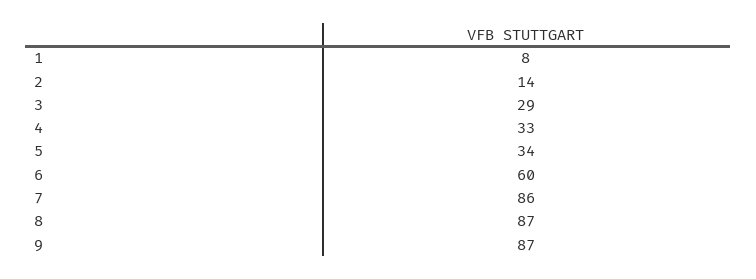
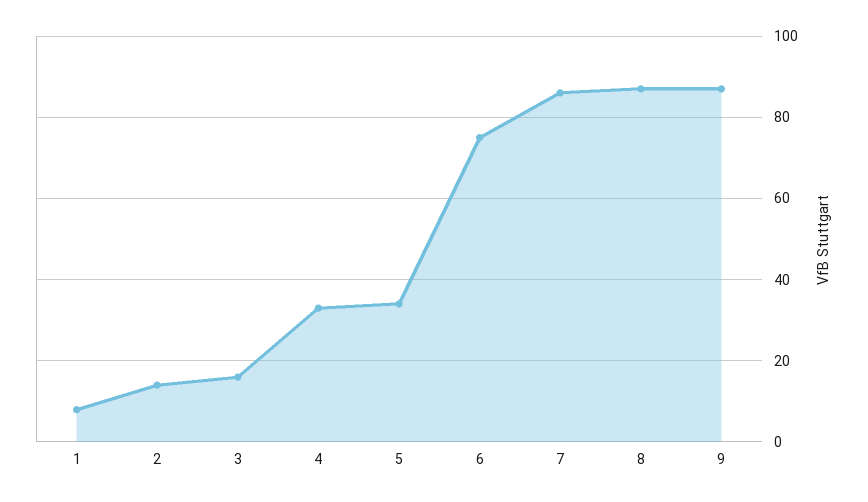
3: 29 -> 15
6: 60 -> 75

